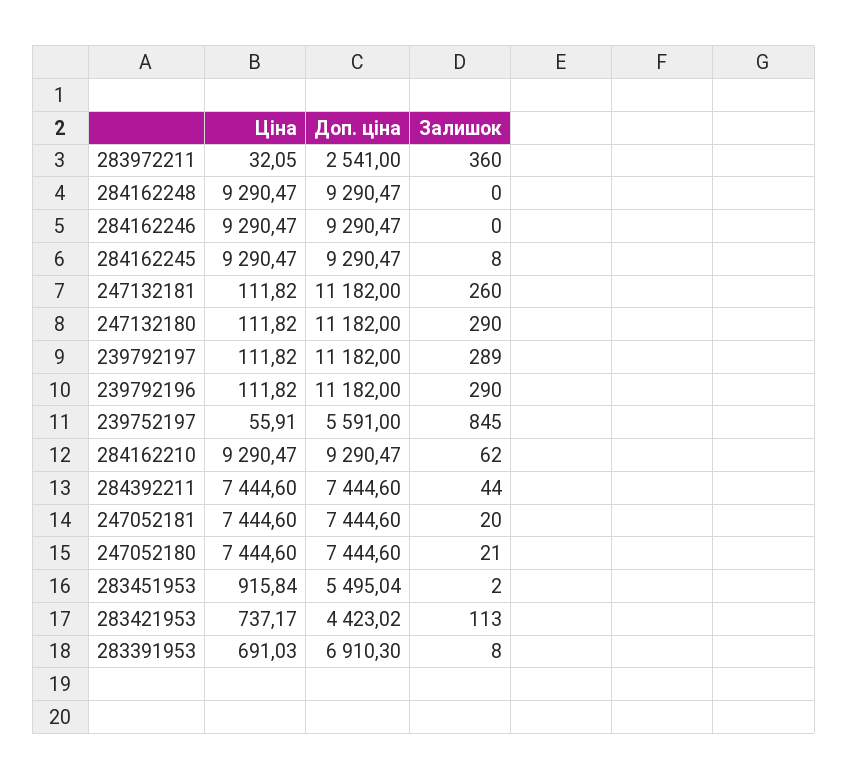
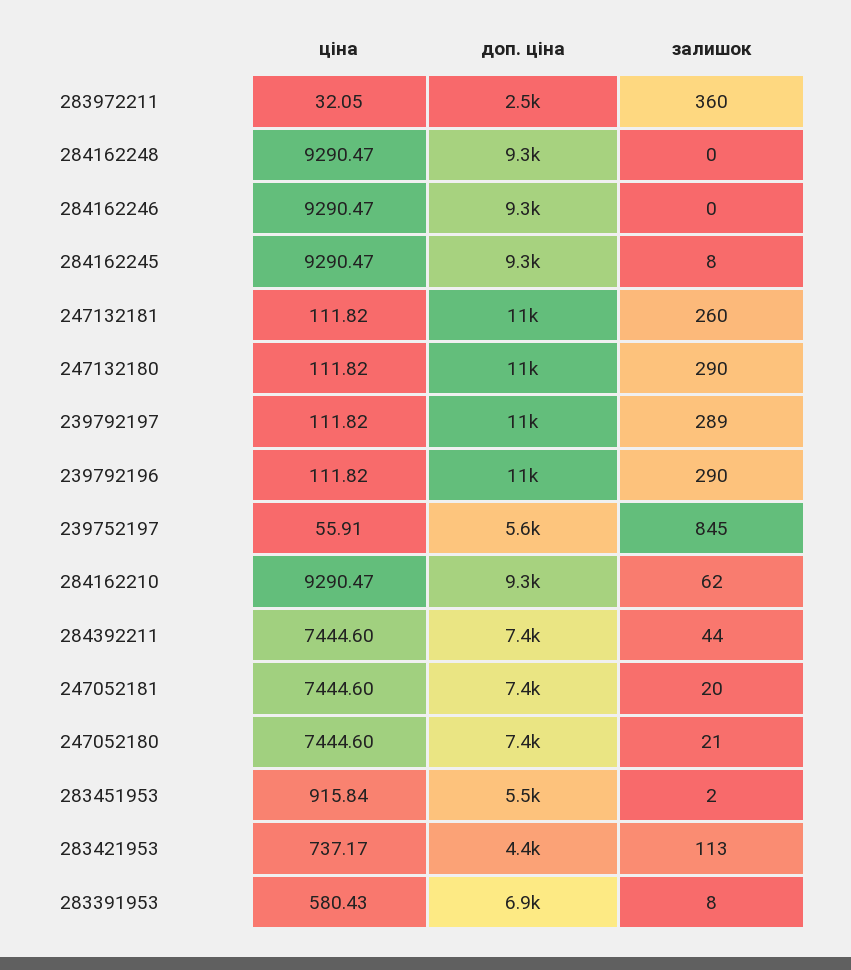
Ціна, 283391953: 691.03 -> 580.43

